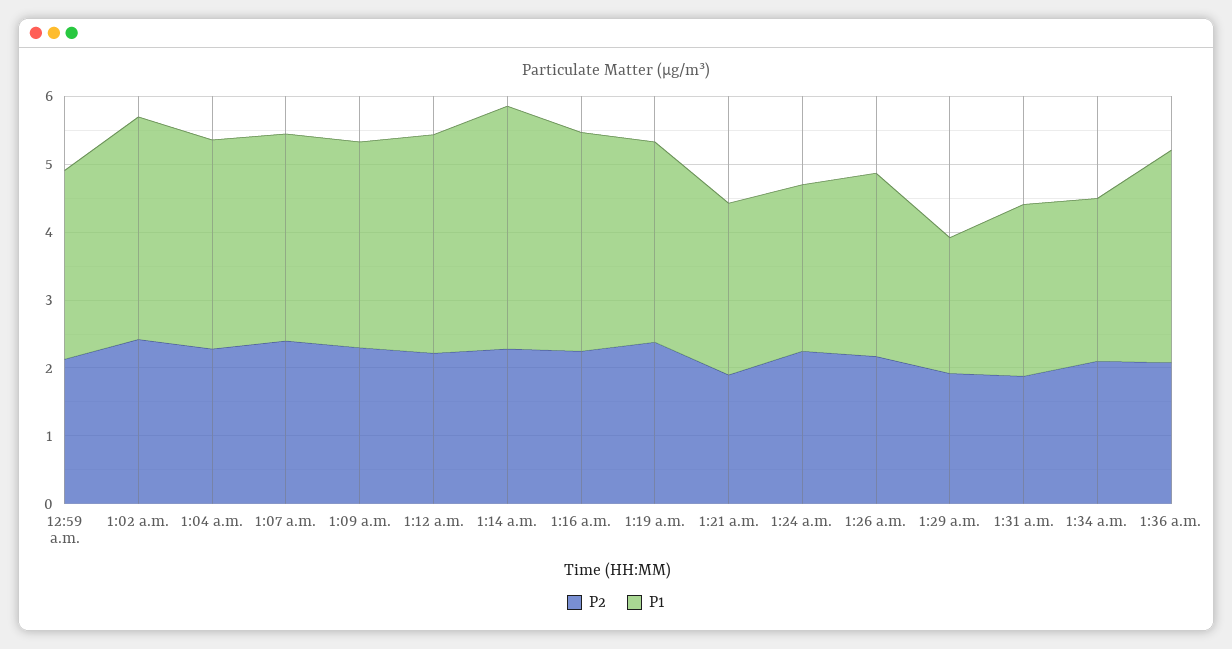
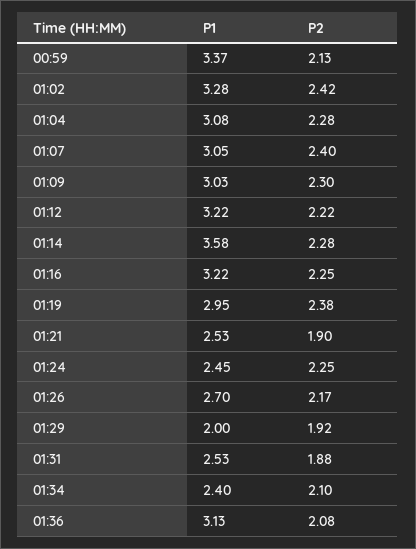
P1, 12:59 a.m.: 2.8 -> 3.37

